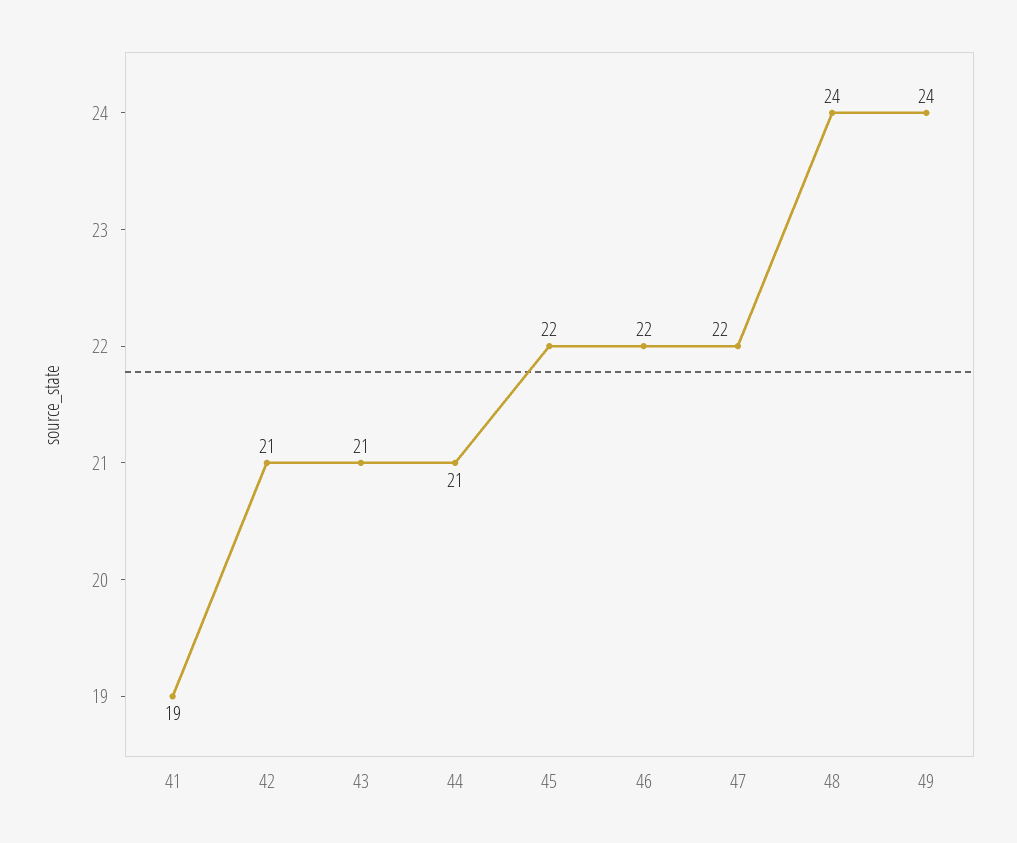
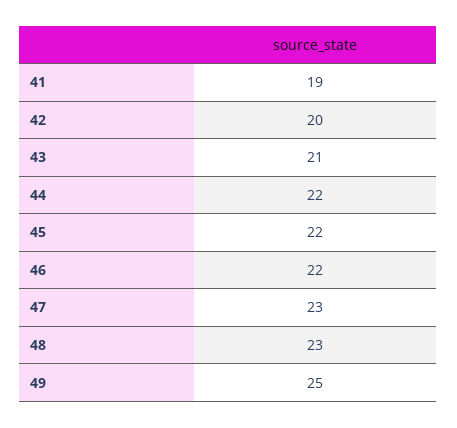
42: 21 -> 20
44: 21 -> 22
47: 22 -> 23
48: 24 -> 23
49: 24 -> 25

